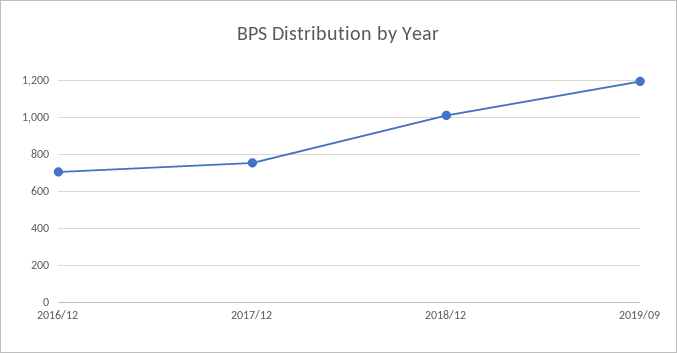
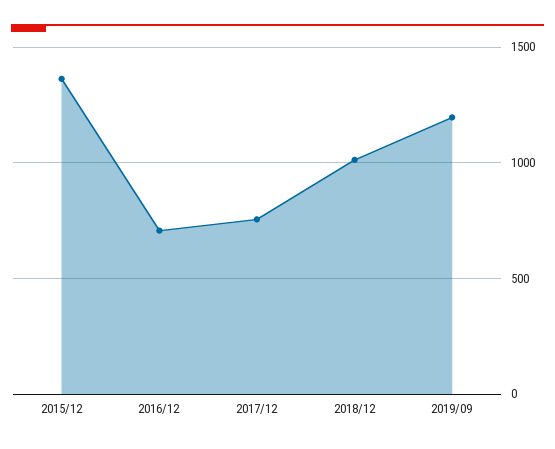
2015/12: none -> 1350

